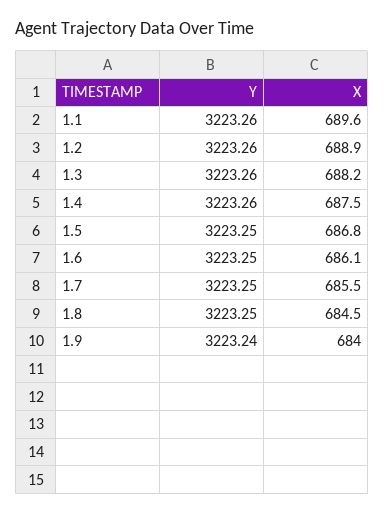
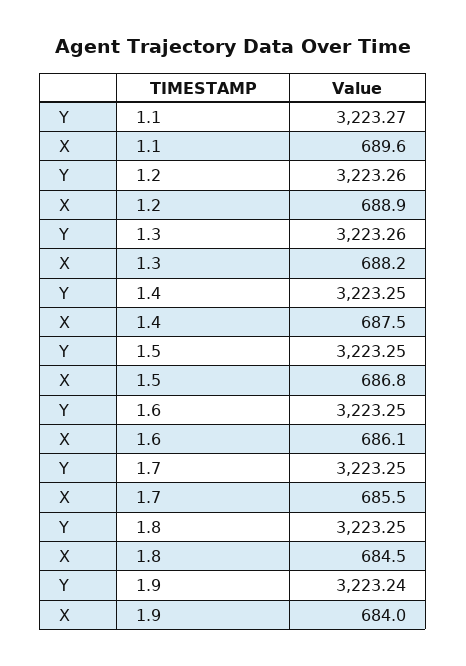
Y, 1.1: 3223.26 -> 3223.27
Y, 1.4: 3223.26 -> 3223.25

